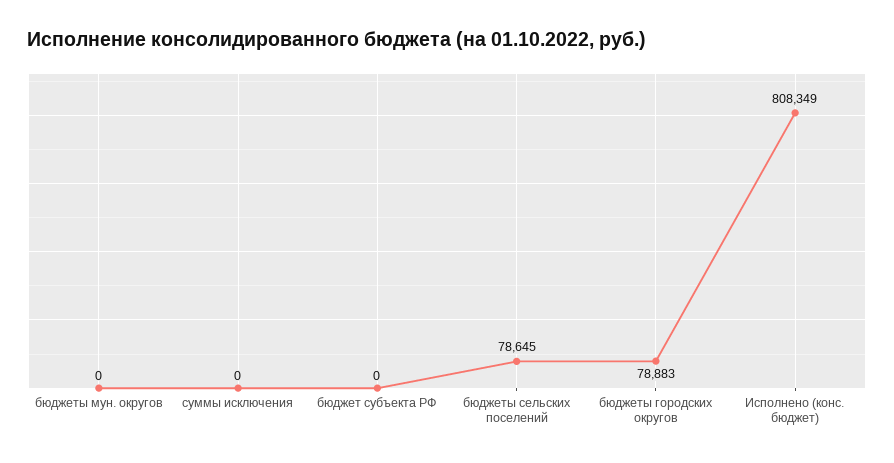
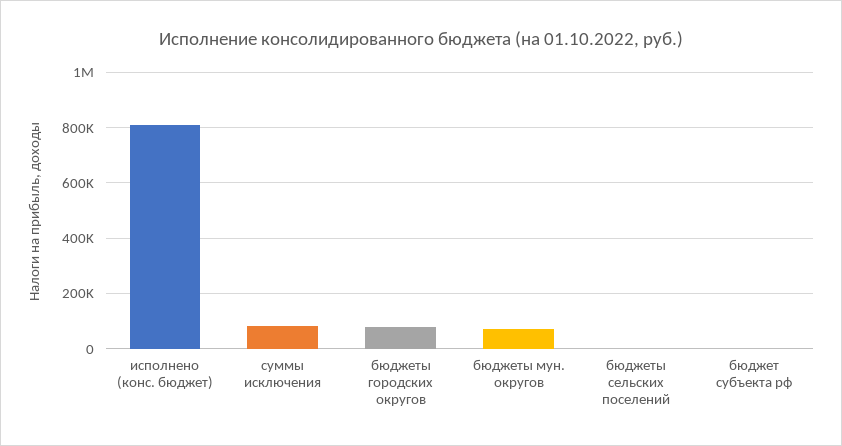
бюджеты мун. округов: 0 -> 75000
суммы исключения: 0 -> 75000
бюджеты сельских поселений: 78645 -> 0

